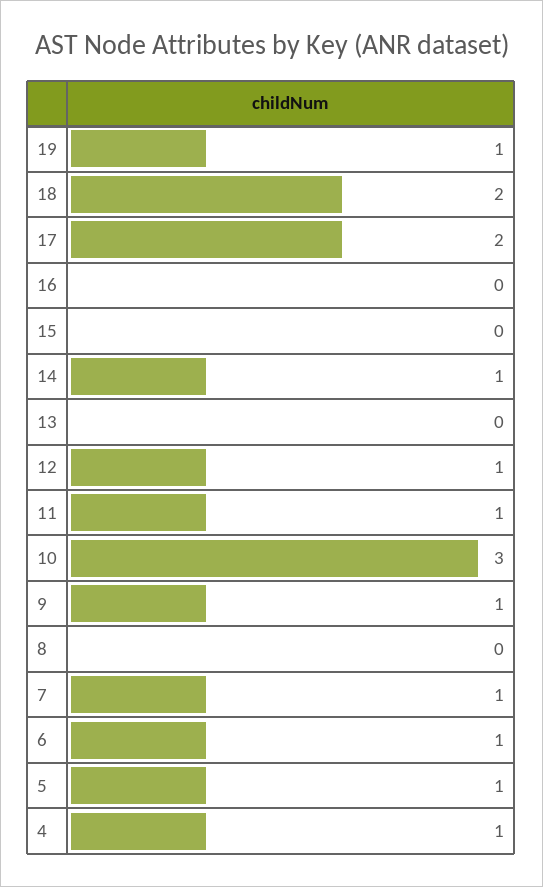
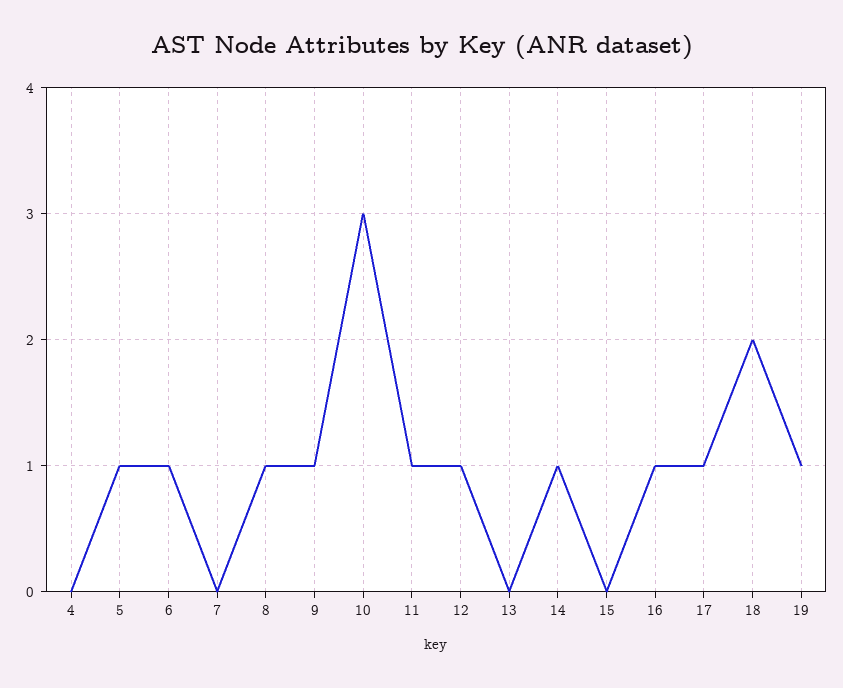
17: 2 -> 1
16: 0 -> 1
8: 0 -> 1
7: 1 -> 0
4: 1 -> 0

